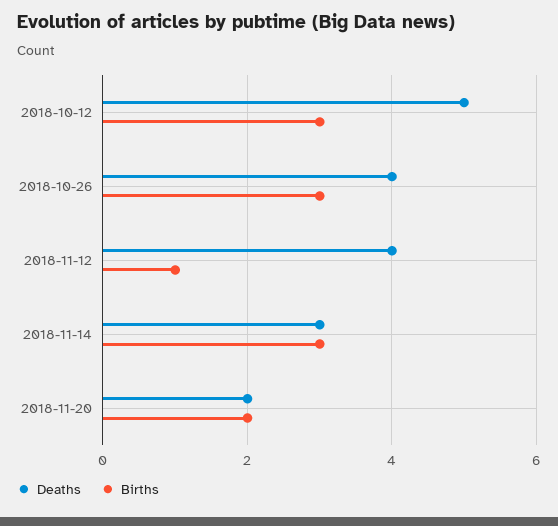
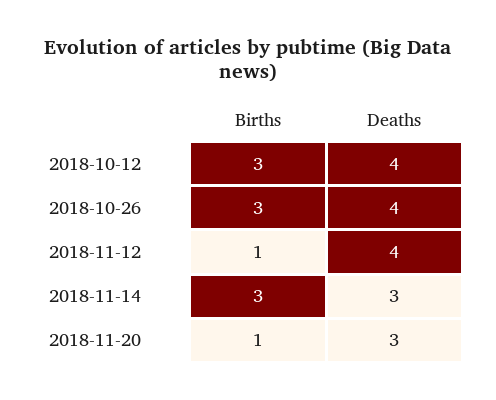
Deaths, 2018-10-12: 5 -> 4
Deaths, 2018-11-20: 2 -> 3
Births, 2018-11-20: 2 -> 1

